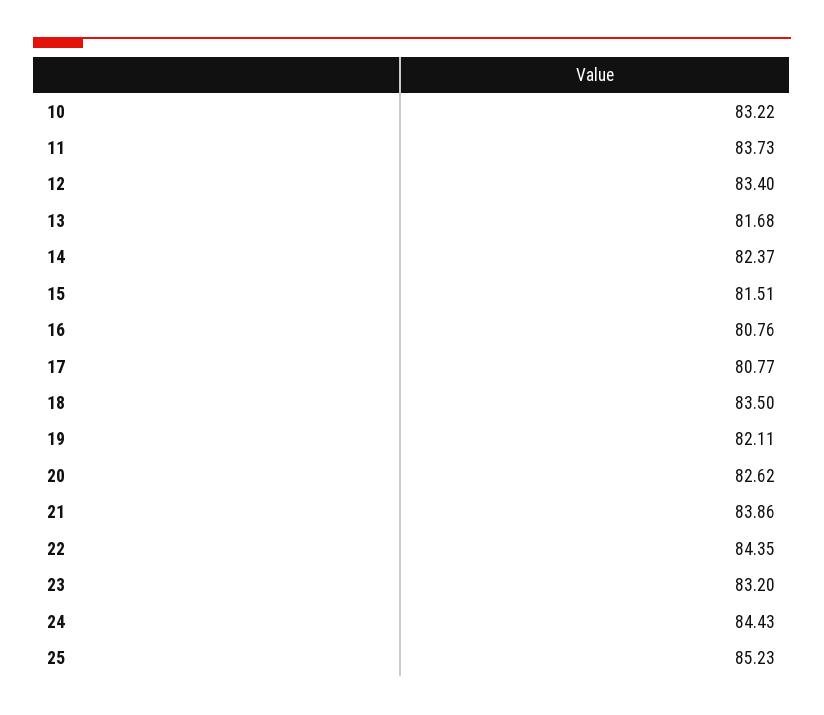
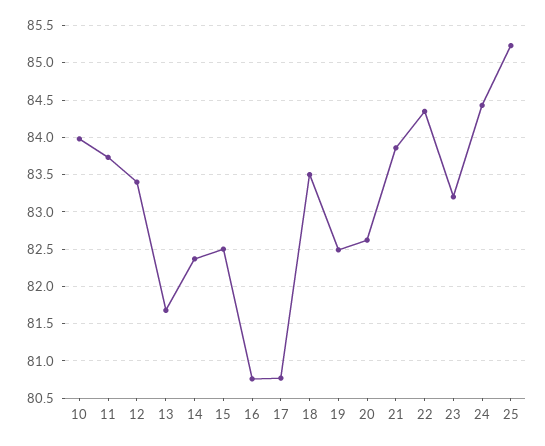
10: 83.22 -> 84
15: 81.51 -> 82.5
19: 82.11 -> 82.5

